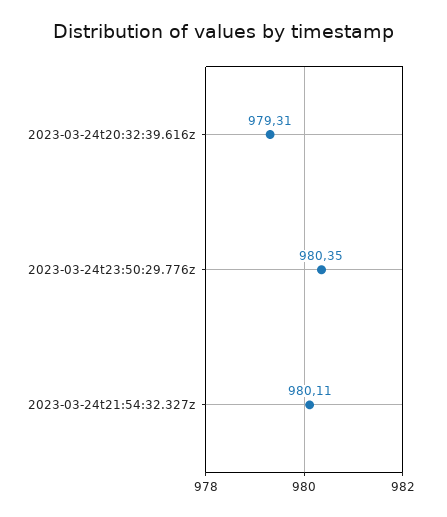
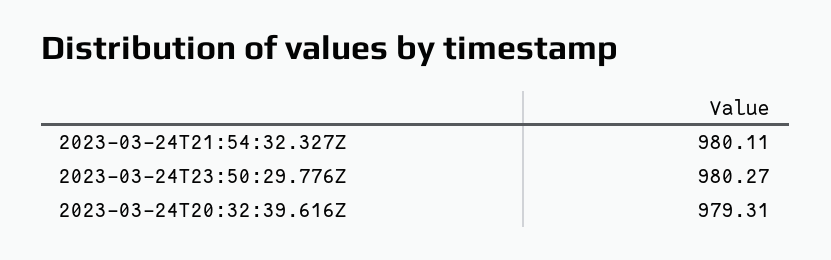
2023-03-24t23:50:29.776z: 980.35 -> 980.27

